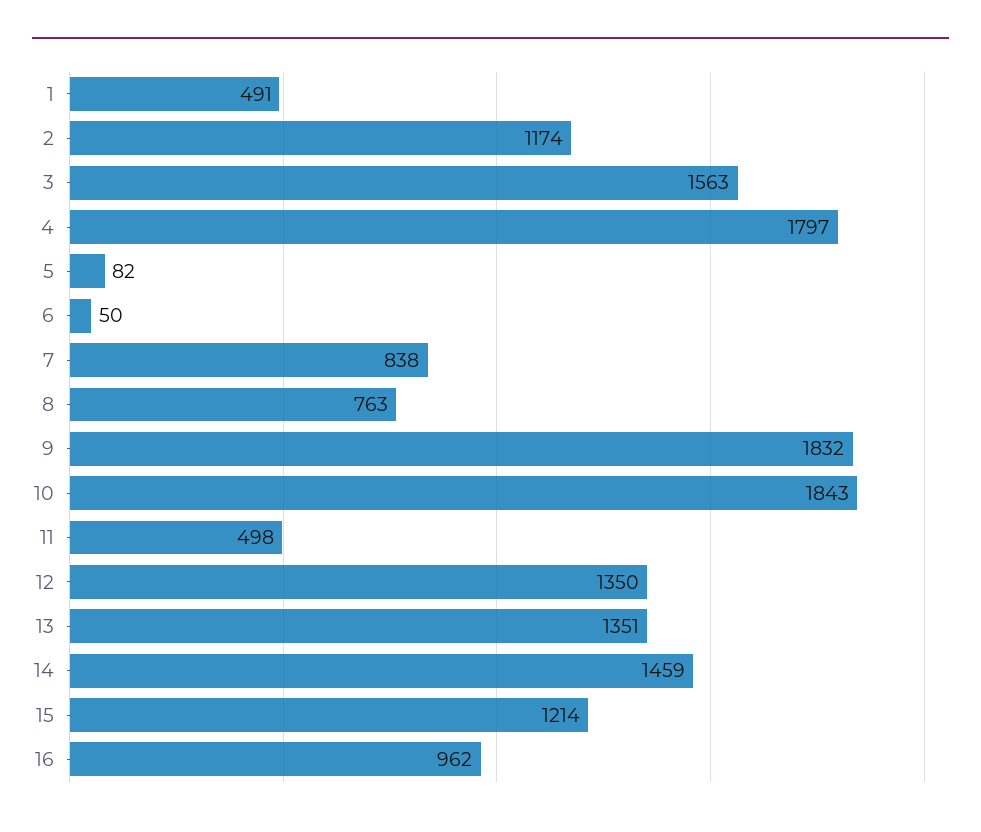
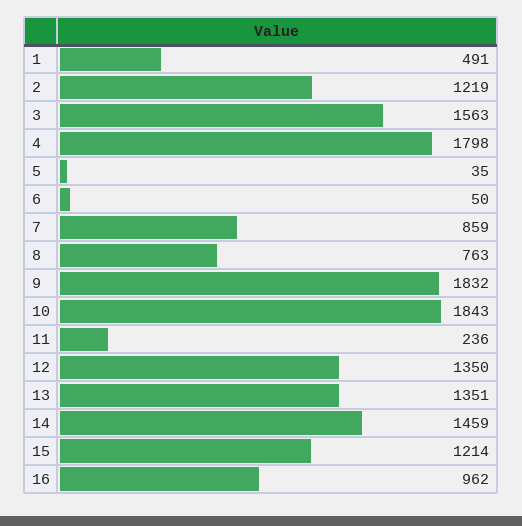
2: 1174 -> 1219
4: 1797 -> 1798
5: 82 -> 35
7: 838 -> 859
11: 498 -> 236

